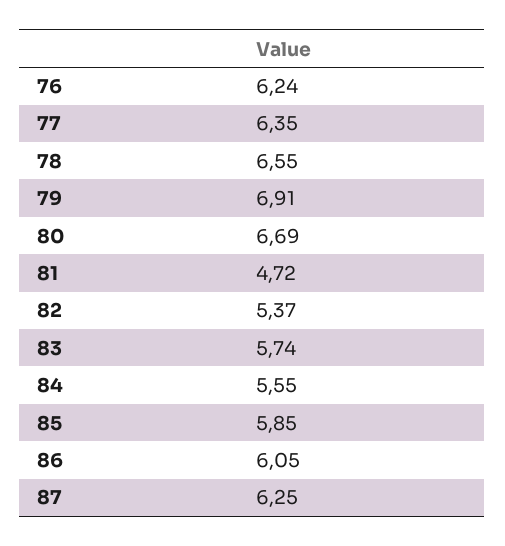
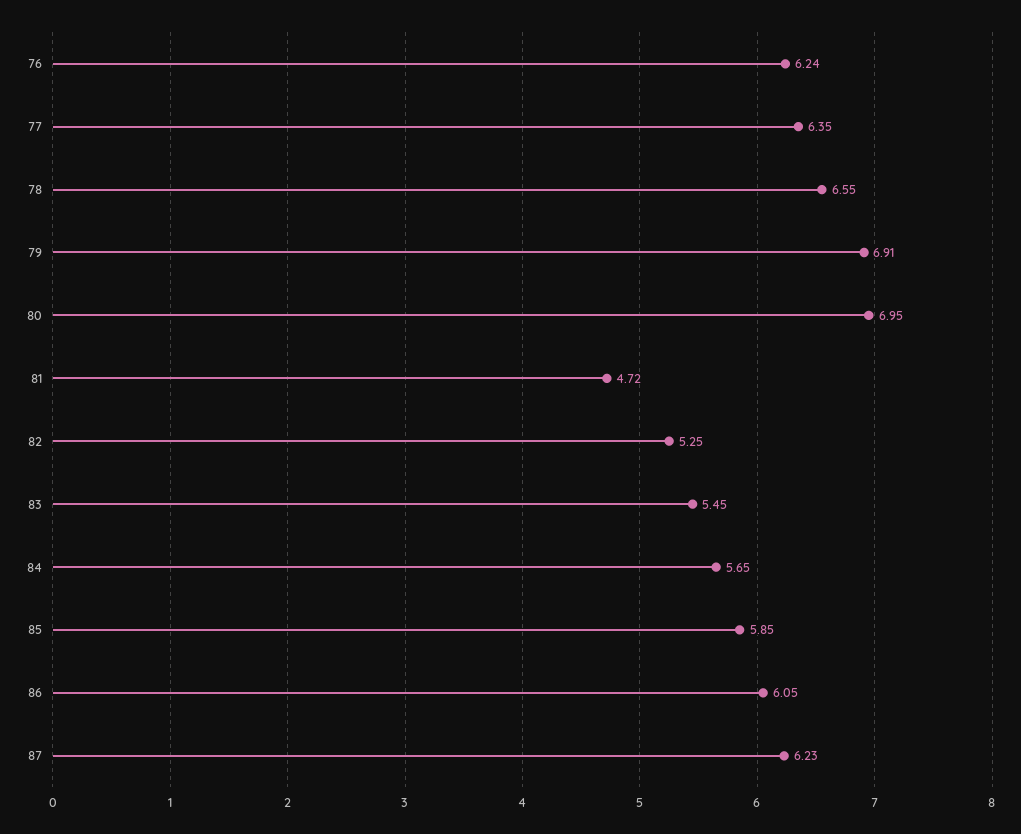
80: 6.69 -> 6.95
82: 5.37 -> 5.25
83: 5.74 -> 5.45
84: 5.55 -> 5.65
87: 6.25 -> 6.23

